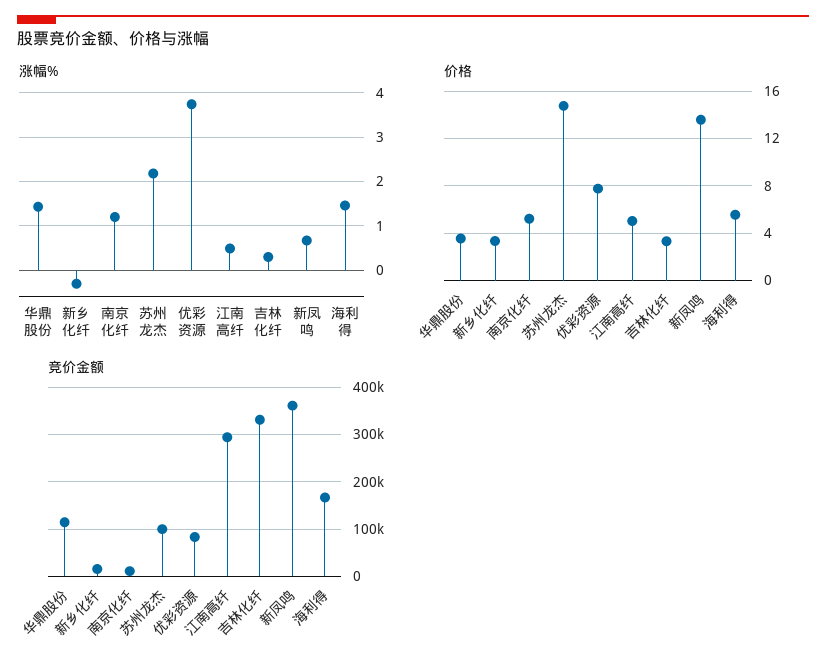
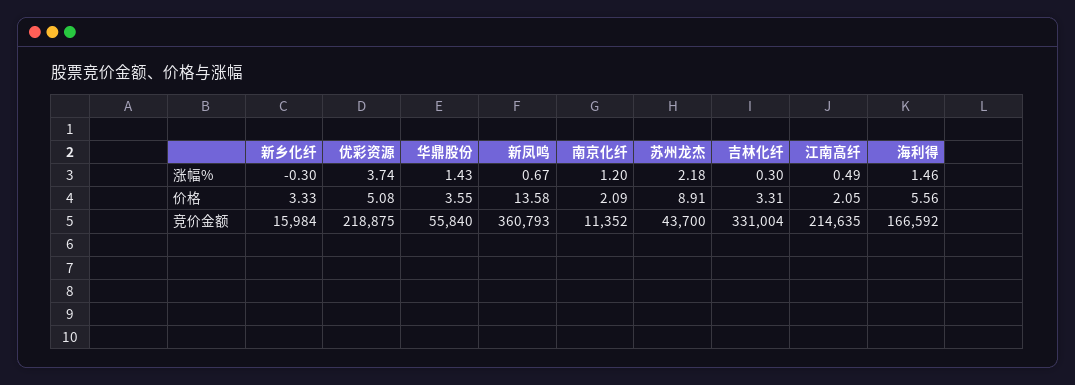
价格, 南京化纤: 5 -> 2.09
价格, 苏州龙杰: 15 -> 8.91
价格, 优彩资源: 8 -> 5.08
价格, 江南高纤: 5 -> 2.05
竞价金额, 华鼎股份: 120000 -> 55840
竞价金额, 苏州龙杰: 100000 -> 43700
竞价金额, 优彩资源: 80000 -> 218875
竞价金额, 江南高纤: 300000 -> 214635

